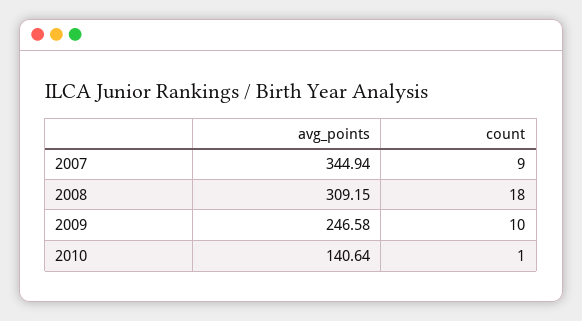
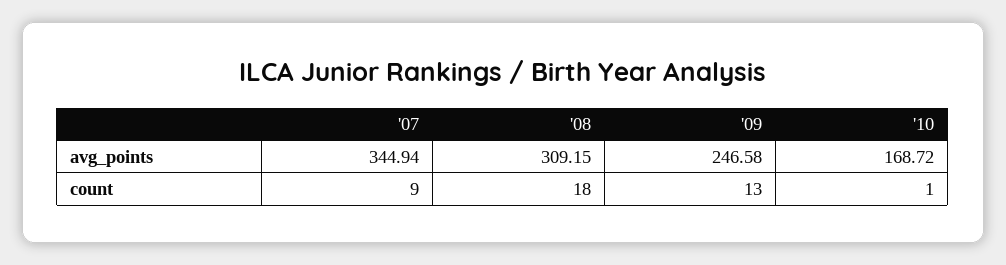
count, 2009: 10 -> 13
avg_points, 2010: 140.64 -> 168.72

